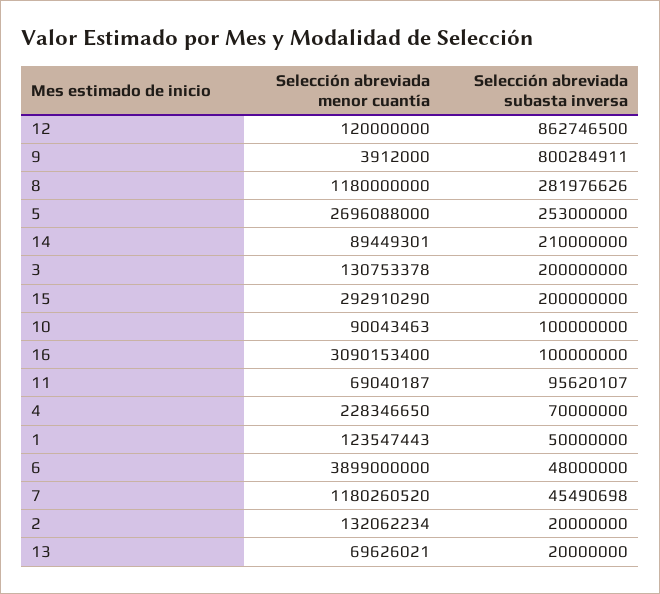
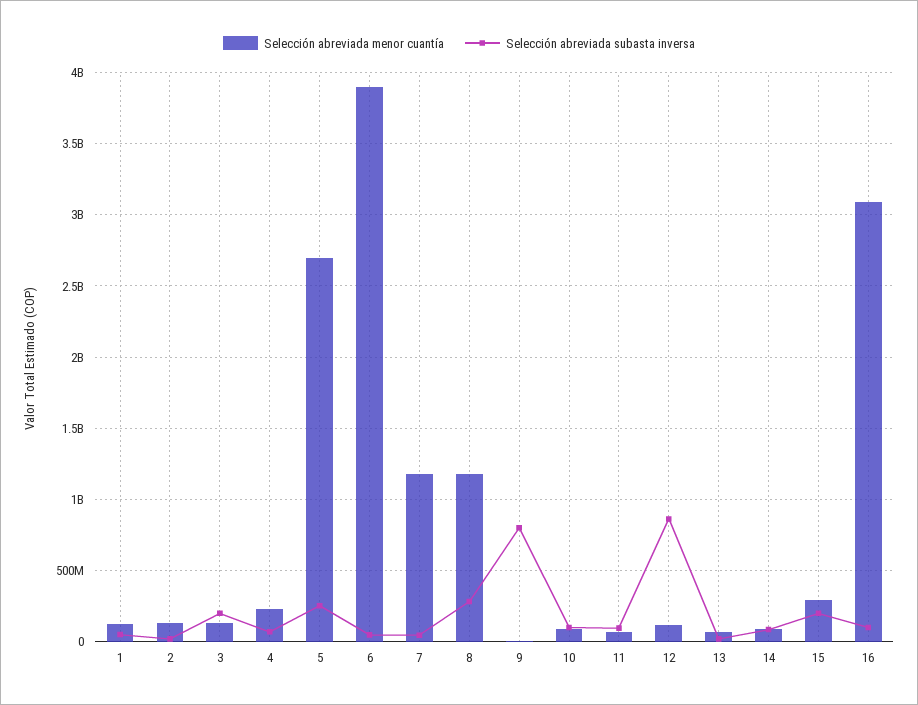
Selección abreviada subasta inversa, 14: 210000000 -> 100000000

